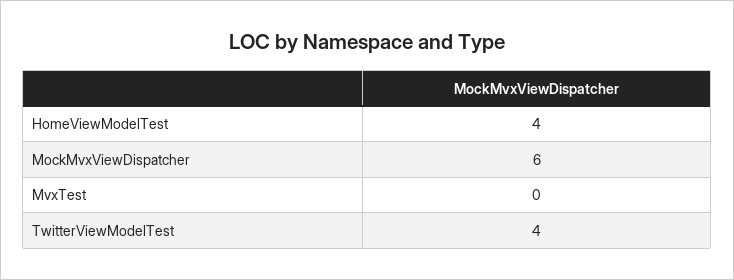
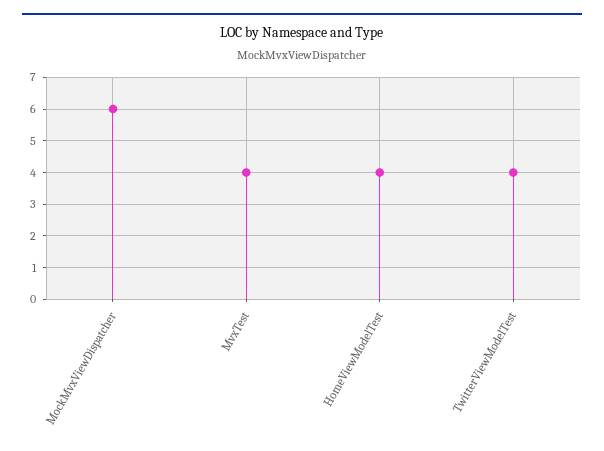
MvxTest: 0 -> 4

